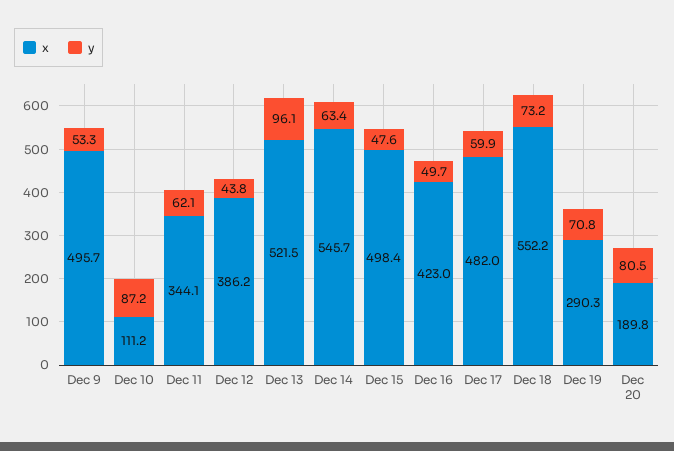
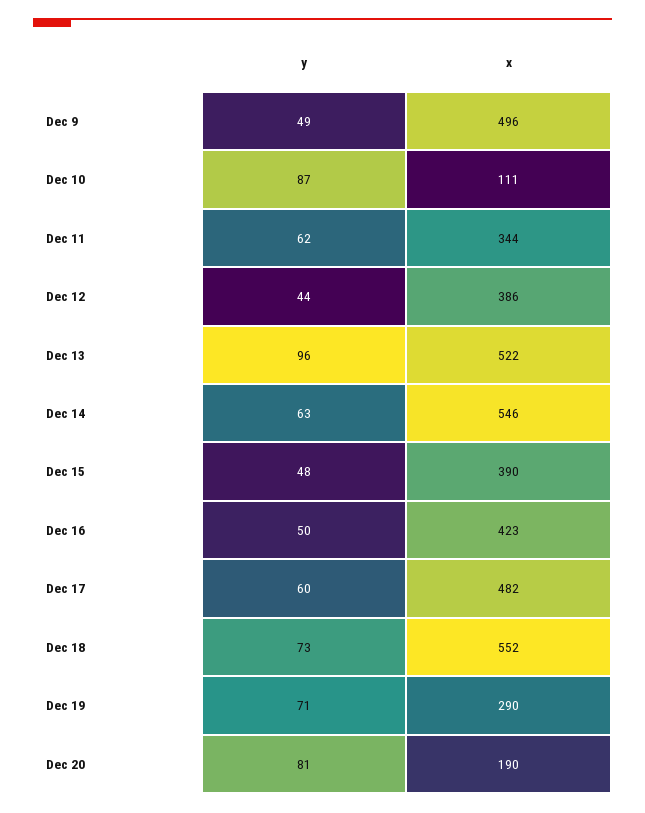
y, Dec 9: 53.3 -> 49
x, Dec 15: 498.4 -> 390

